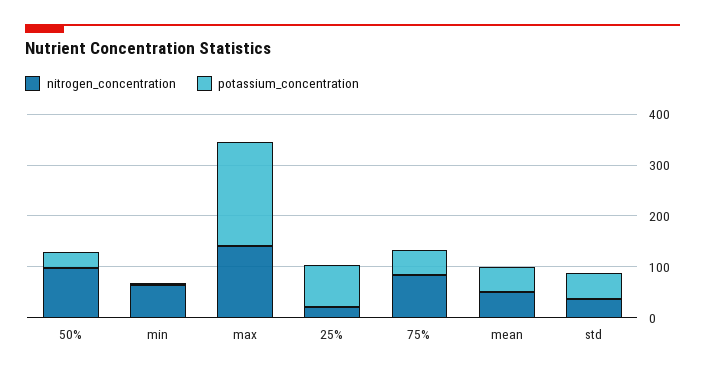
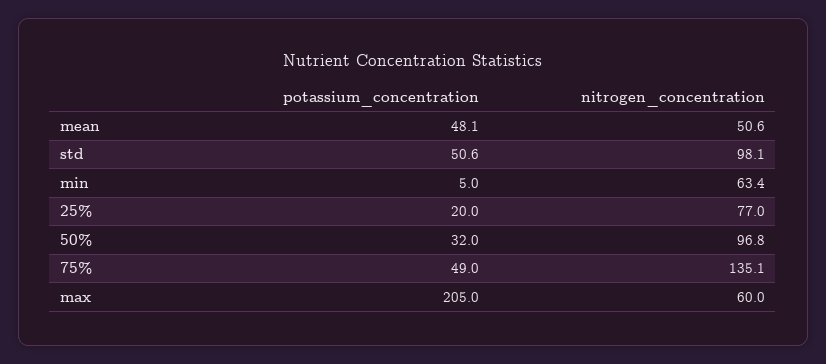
nitrogen_concentration, max: 140 -> 60
nitrogen_concentration, 25%: 20 -> 77
potassium_concentration, 25%: 80 -> 20
nitrogen_concentration, 75%: 80 -> 135.1
nitrogen_concentration, std: 40 -> 98.1

